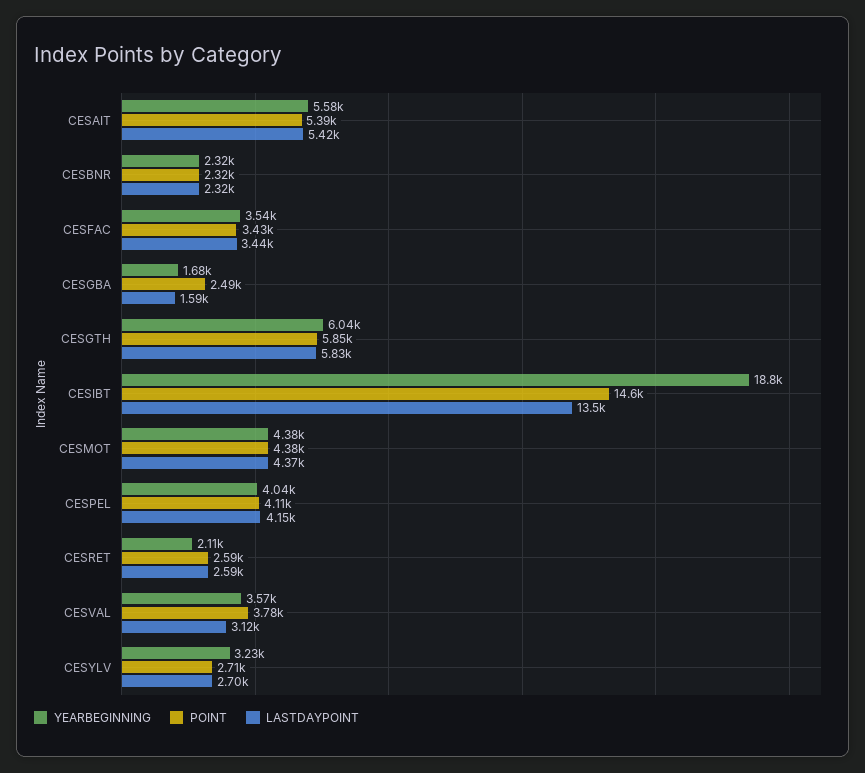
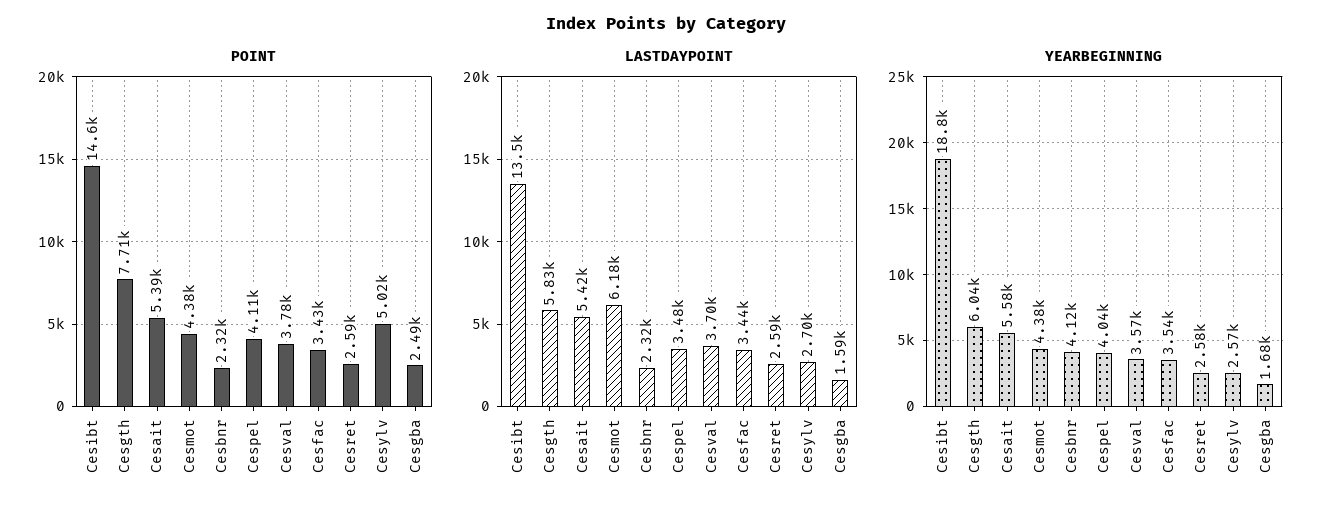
YEARBEGINNING, CESBNR: 2320 -> 4120
POINT, CESGTH: 5850 -> 7710
LASTDAYPOINT, CESMOT: 4370 -> 6180
LASTDAYPOINT, CESPEL: 4150 -> 3480
YEARBEGINNING, CESRET: 2110 -> 2580
LASTDAYPOINT, CESVAL: 3120 -> 3700
YEARBEGINNING, CESYLV: 3230 -> 2570
POINT, CESYLV: 2710 -> 5020

